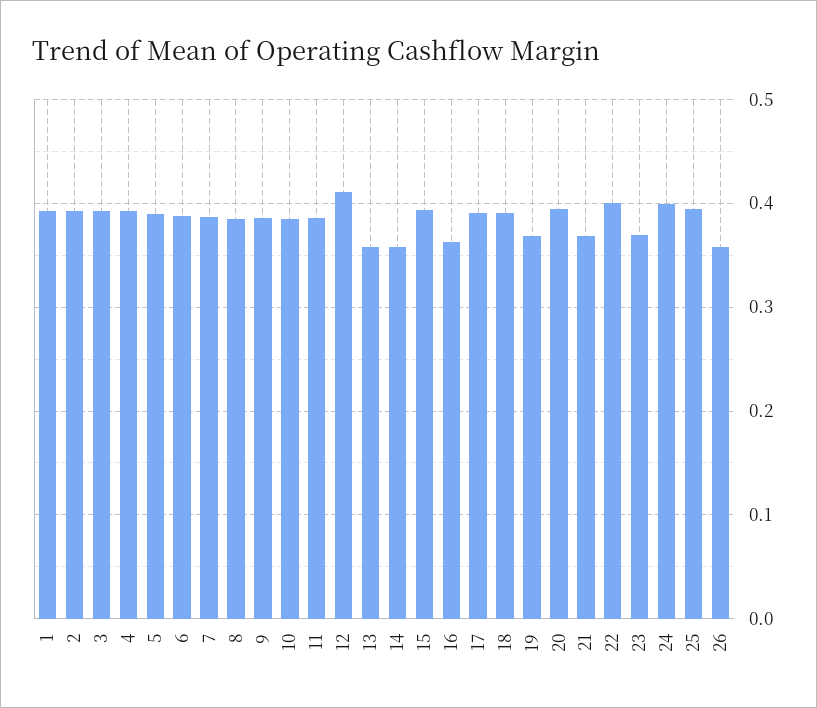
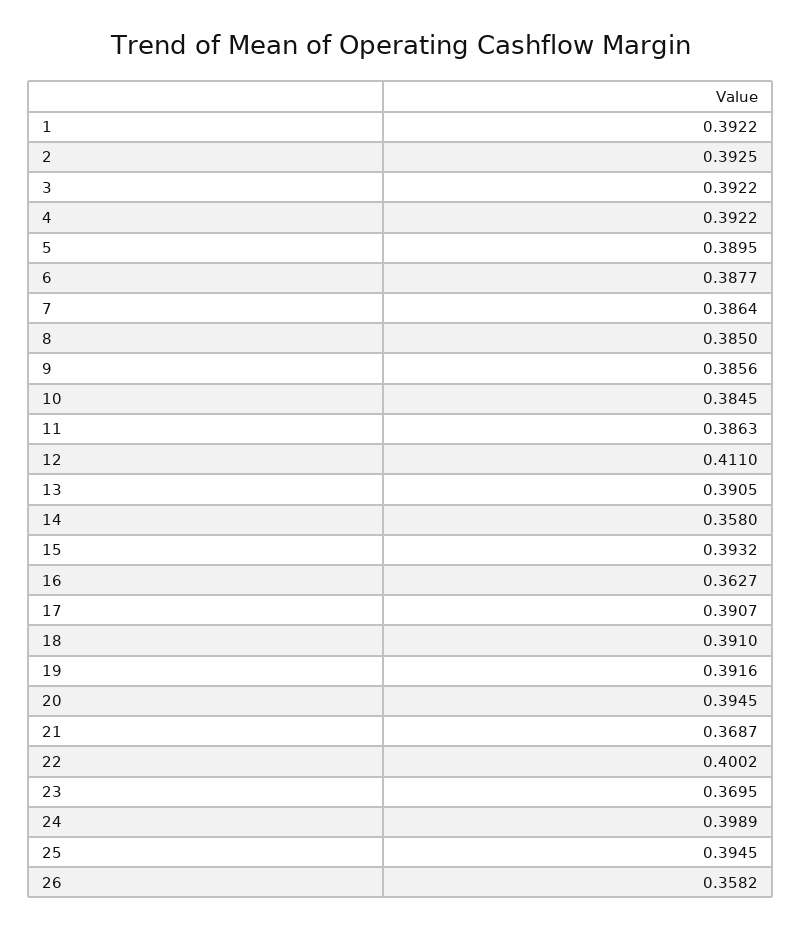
13: 0.36 -> 0.3905
19: 0.37 -> 0.3916

